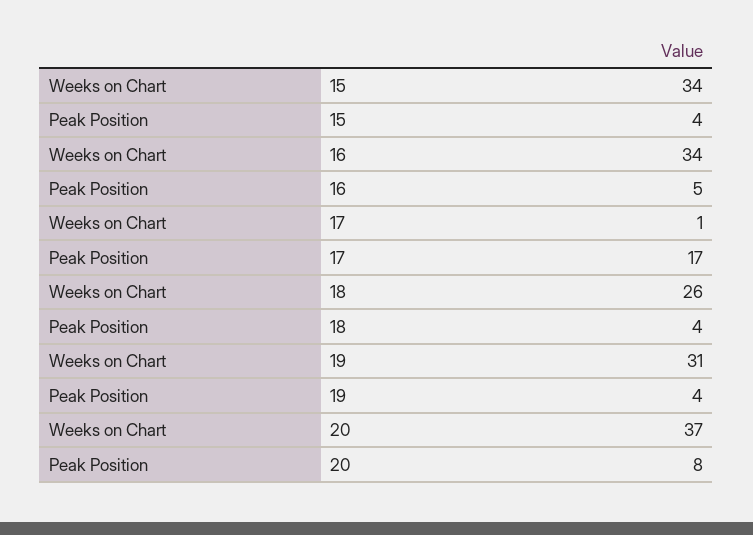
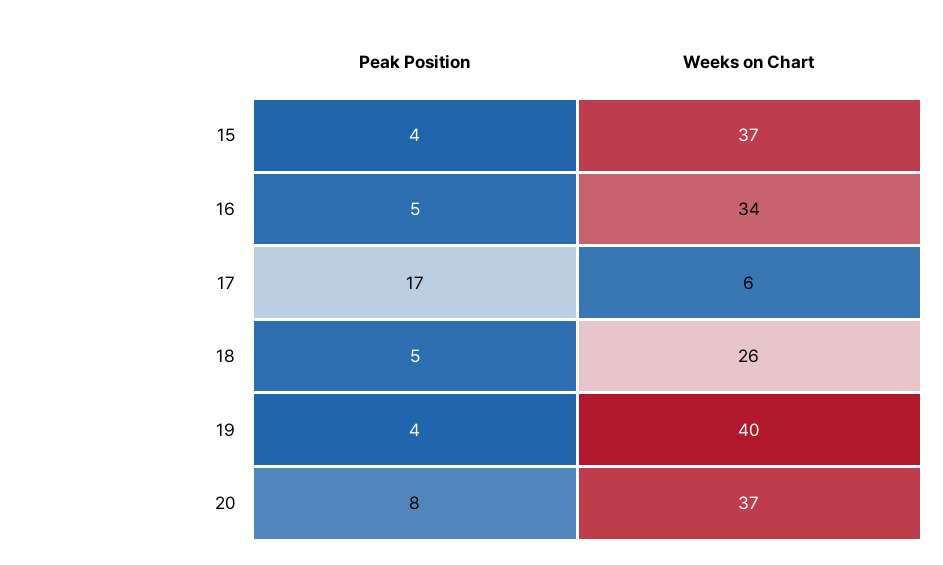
Weeks on Chart, 15: 34 -> 37
Weeks on Chart, 17: 1 -> 6
Peak Position, 18: 4 -> 5
Weeks on Chart, 19: 31 -> 40

